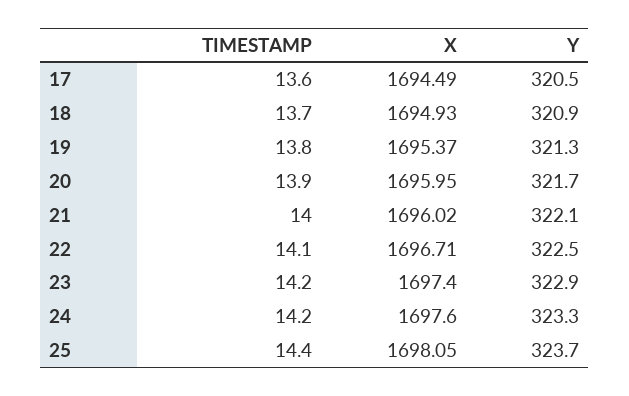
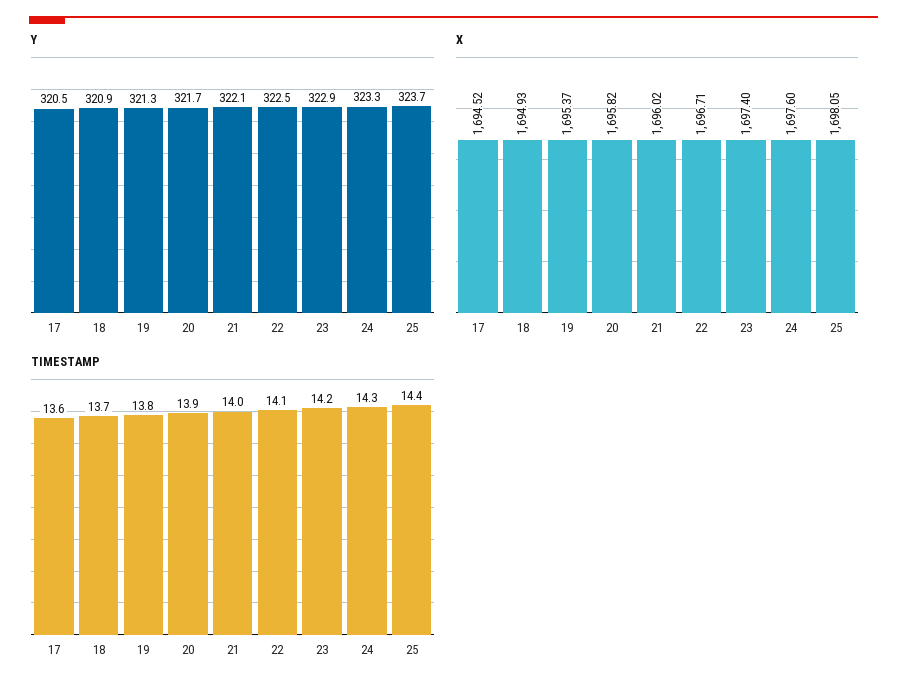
X, 17: 1694.49 -> 1694.52
X, 20: 1695.95 -> 1695.82
TIMESTAMP, 24: 14.2 -> 14.3

